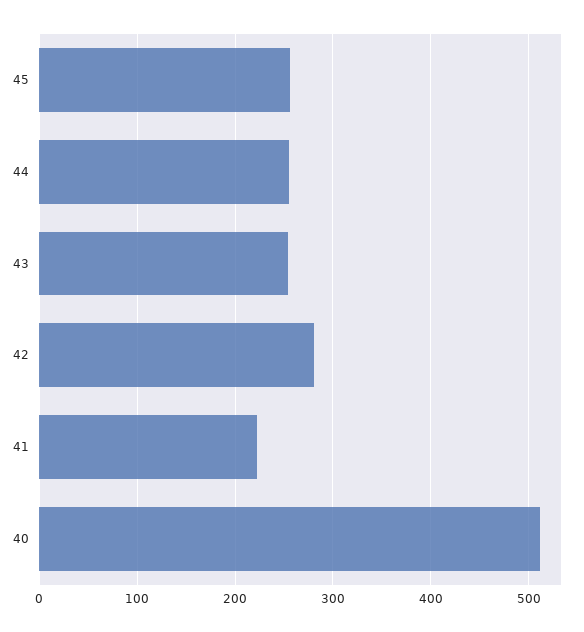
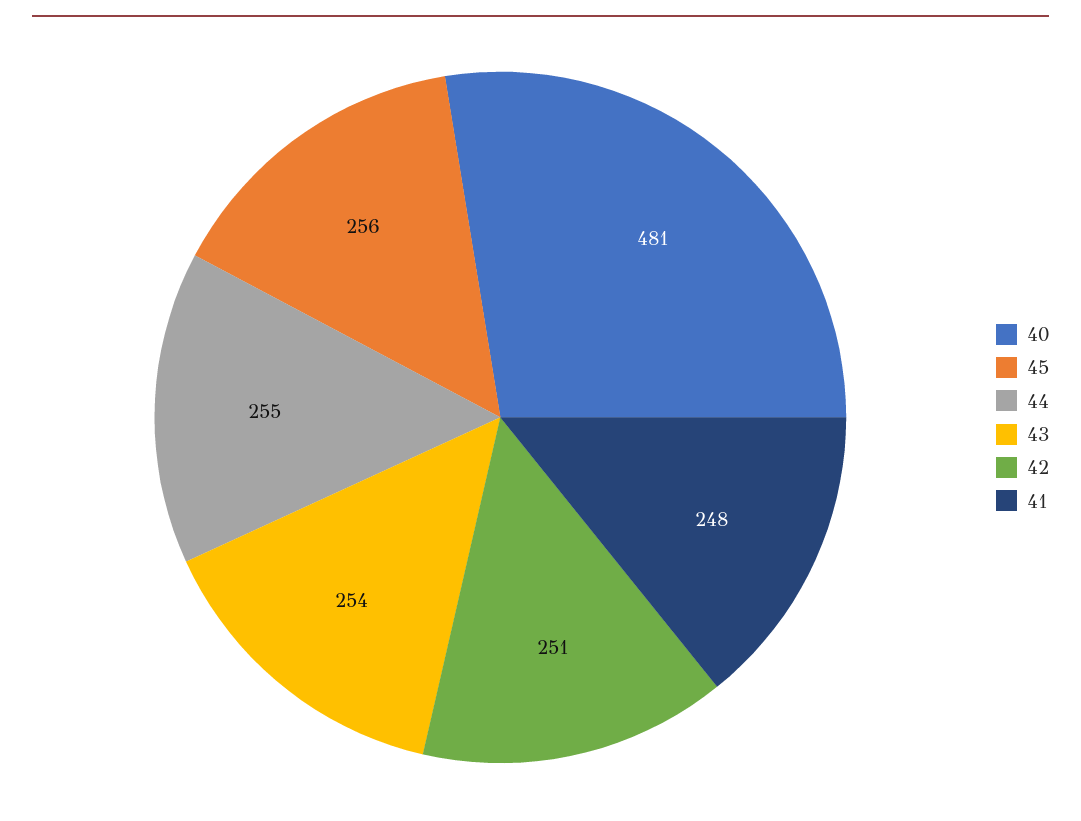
42: 280 -> 251
41: 220 -> 248
40: 510 -> 481

